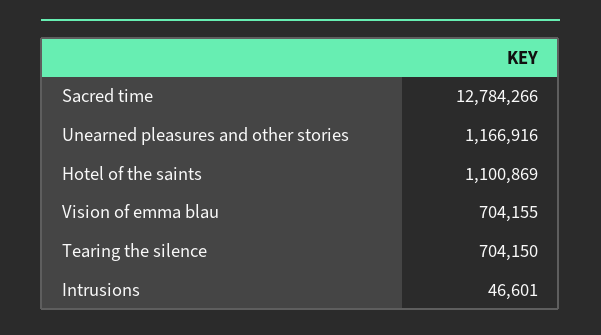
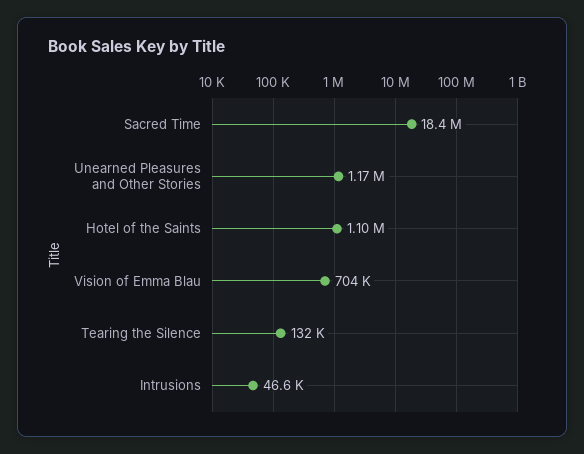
Sacred time: 12784266 -> 18400000
Tearing the silence: 704150 -> 132000

